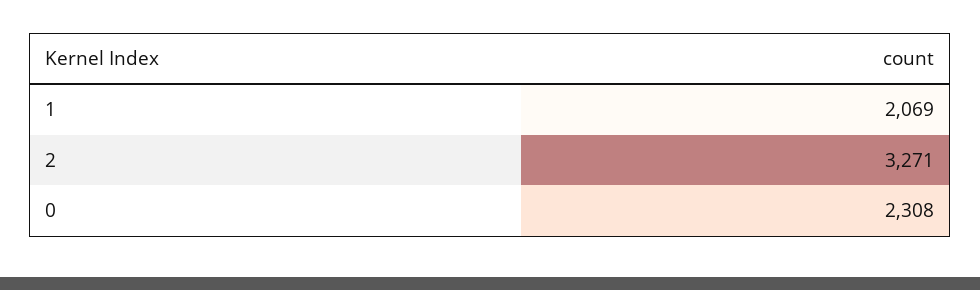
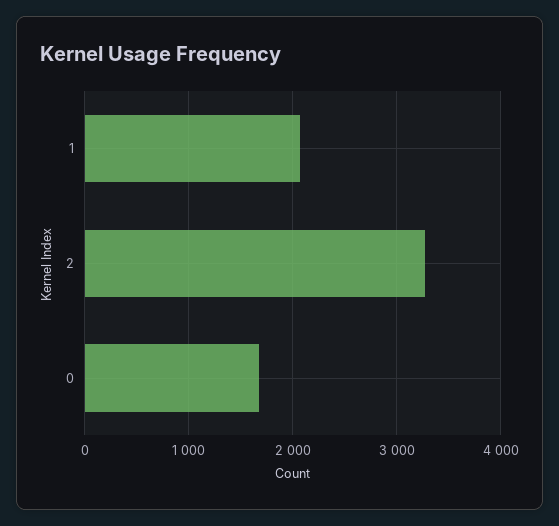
0: 2308 -> 1700

